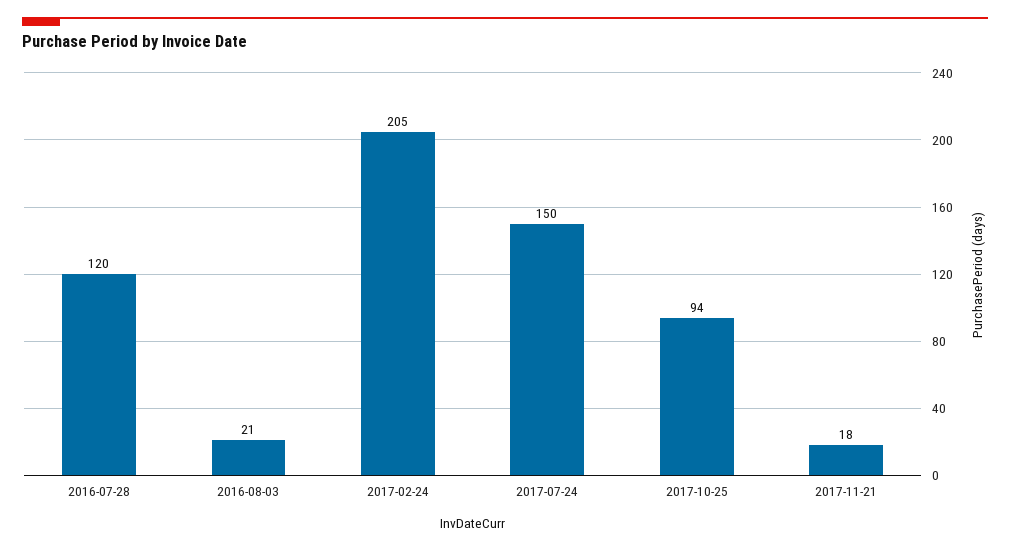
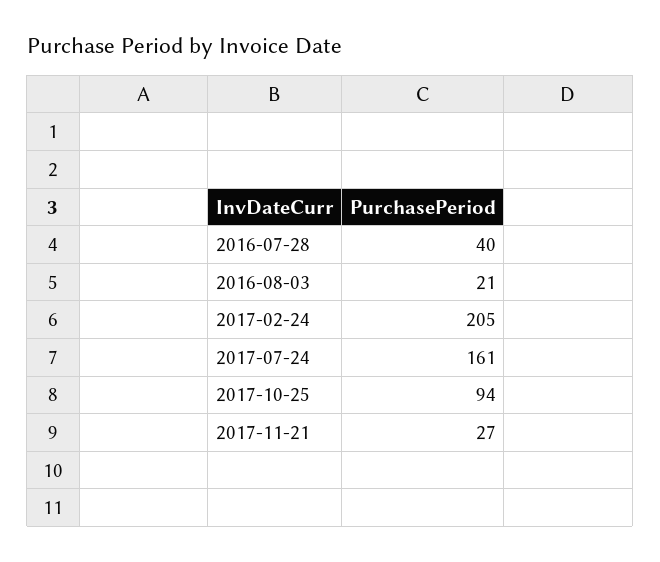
2016-07-28: 120 -> 40
2017-07-24: 150 -> 161
2017-11-21: 18 -> 27

